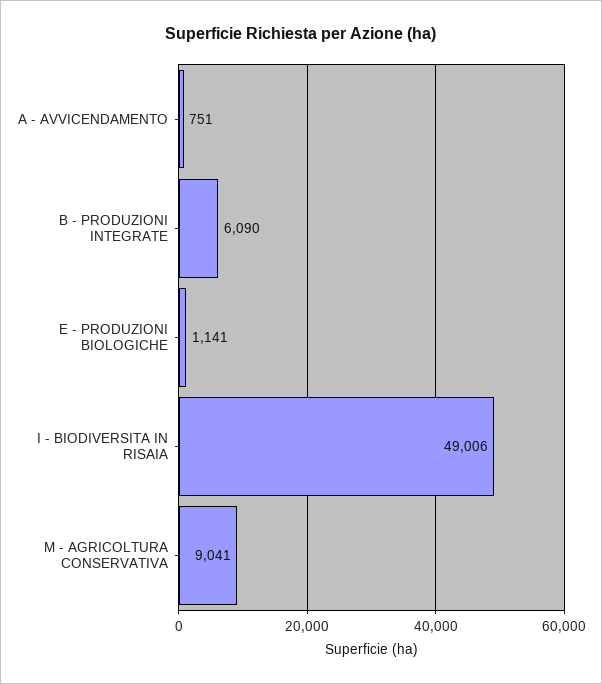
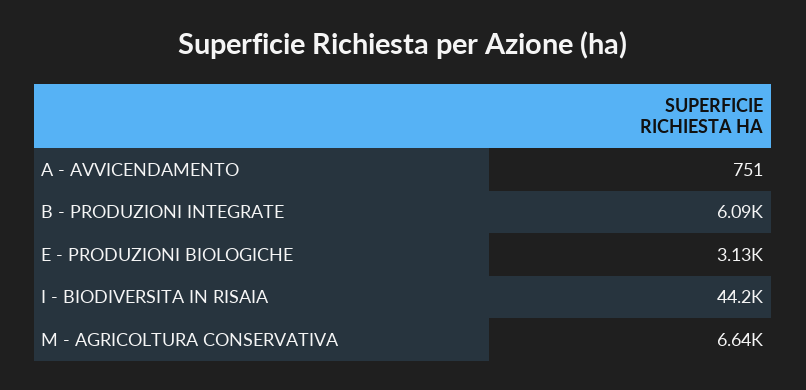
E - PRODUZIONI BIOLOGICHE: 1141 -> 3130
I - BIODIVERSITA IN RISAIA: 49006 -> 44200
M - AGRICOLTURA CONSERVATIVA: 9041 -> 6640

